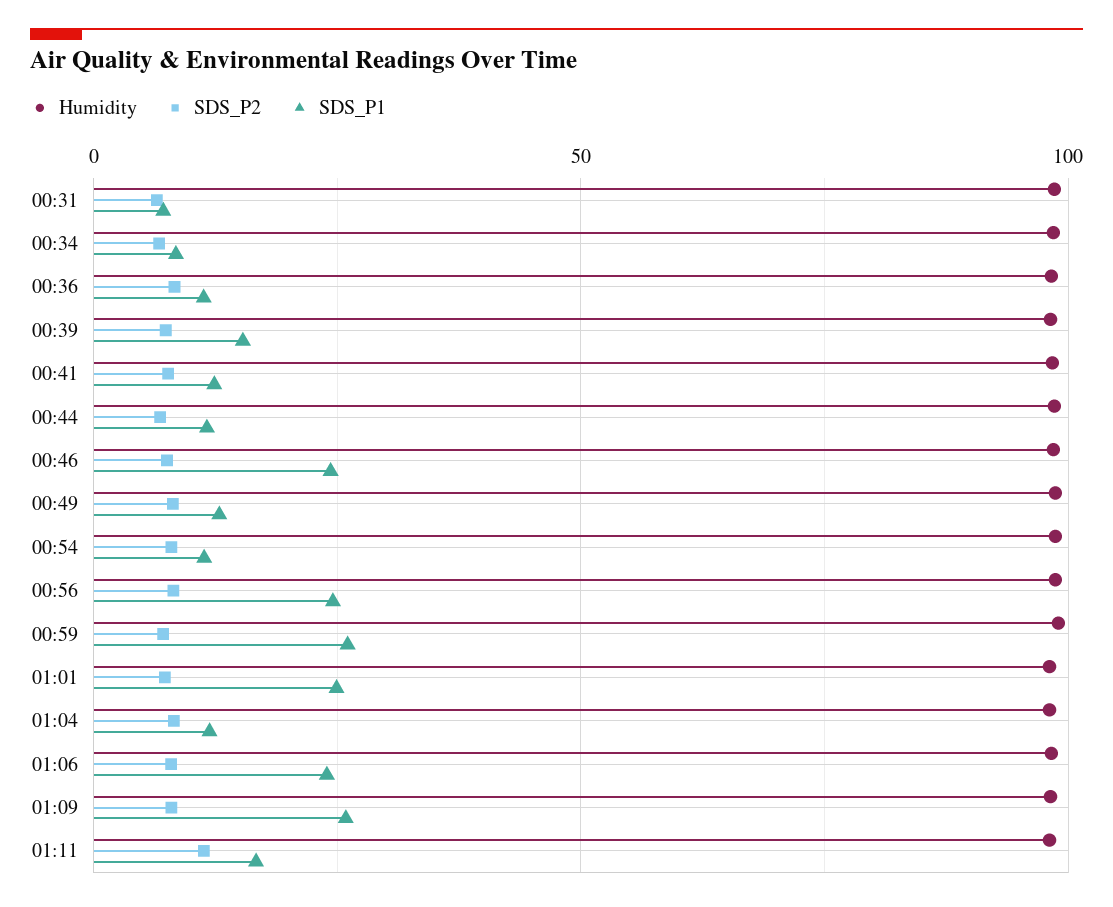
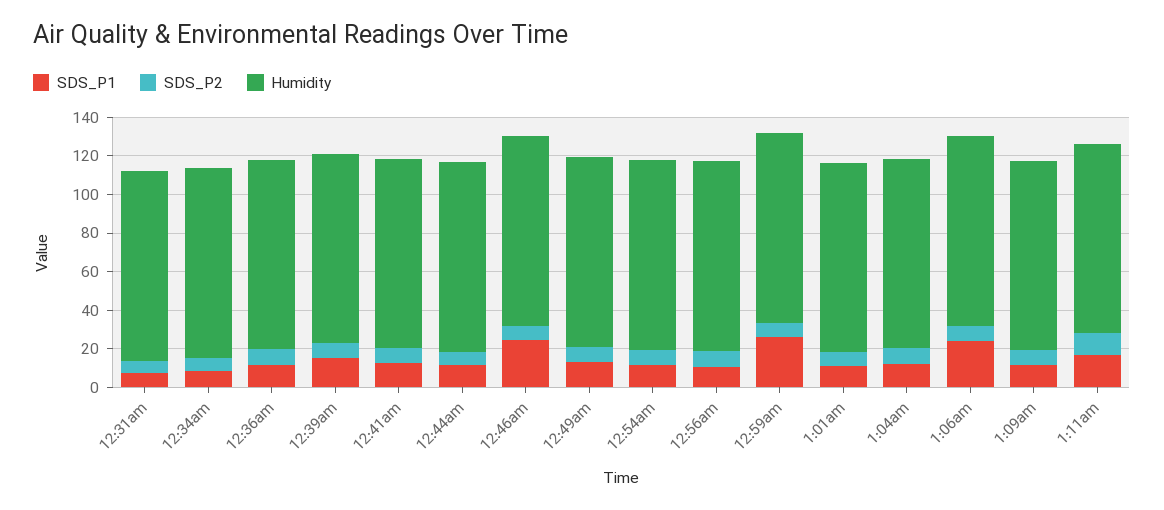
SDS_P1, 00:56: 25 -> 10
SDS_P1, 01:01: 25 -> 10
SDS_P1, 01:09: 25 -> 10

